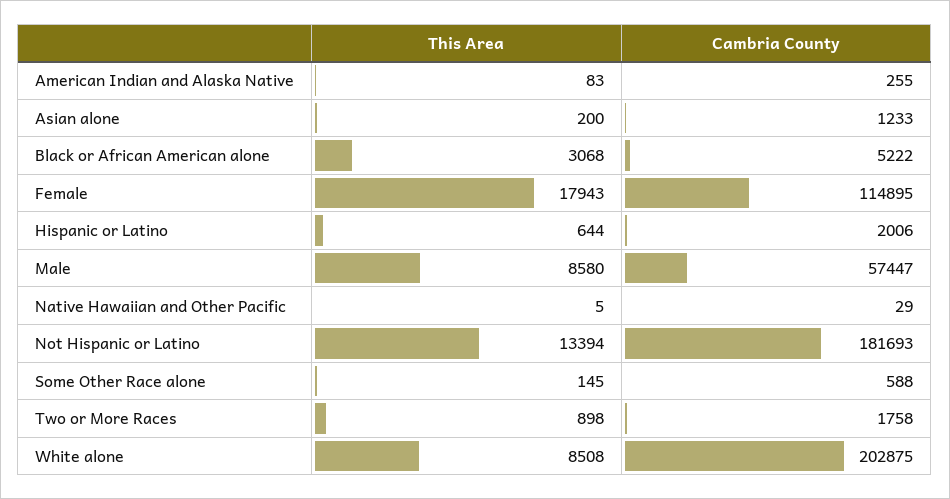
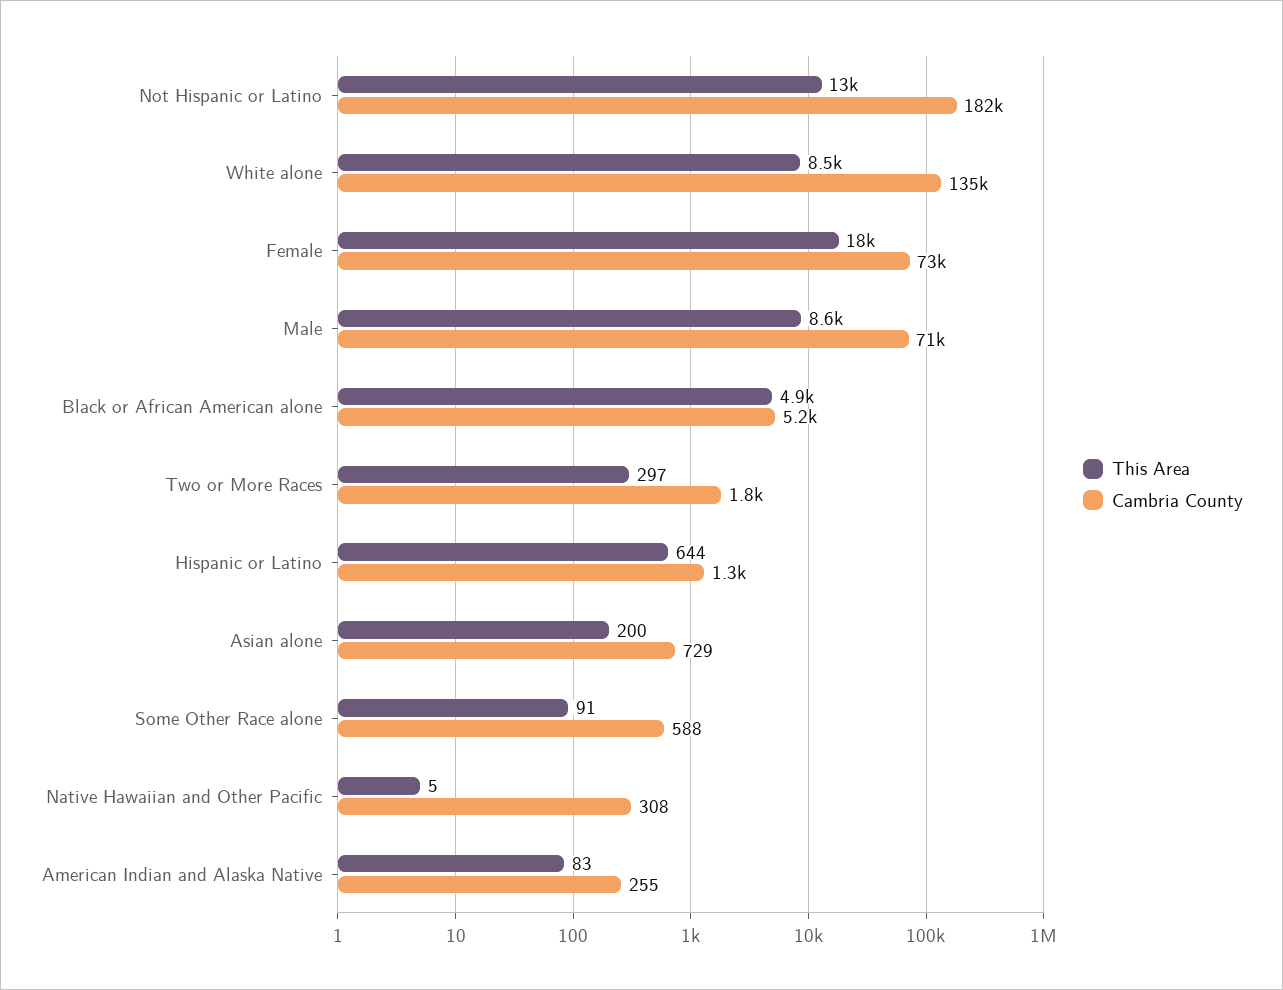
Cambria County, Asian alone: 1233 -> 729
This Area, Black or African American alone: 3068 -> 4900
Cambria County, Female: 114895 -> 73000
Cambria County, Hispanic or Latino: 2006 -> 1300
Cambria County, Male: 57447 -> 71000
Cambria County, Native Hawaiian and Other Pacific: 29 -> 308
This Area, Some Other Race alone: 145 -> 91
This Area, Two or More Races: 898 -> 297
Cambria County, White alone: 202875 -> 135000

